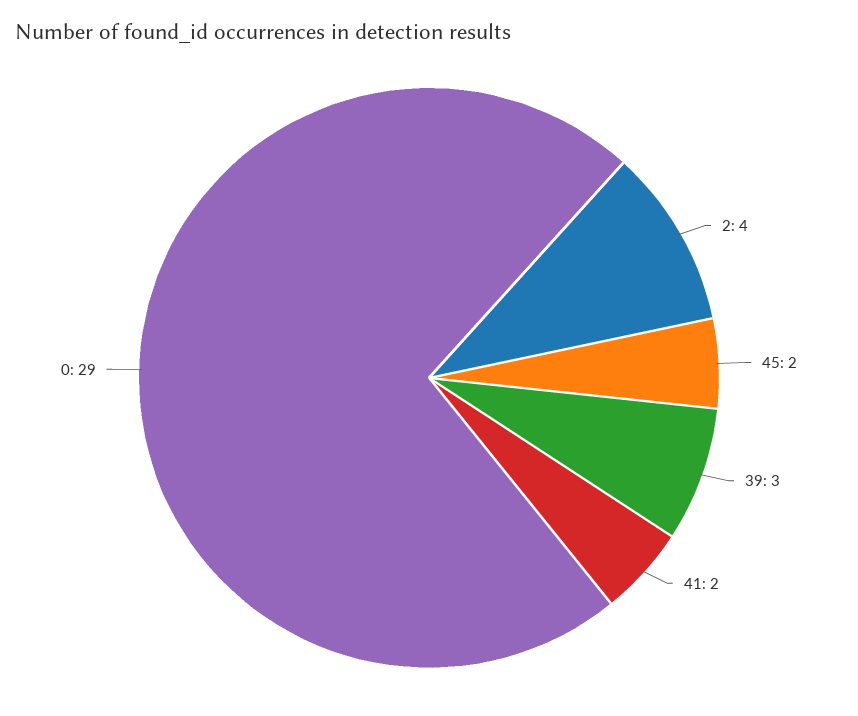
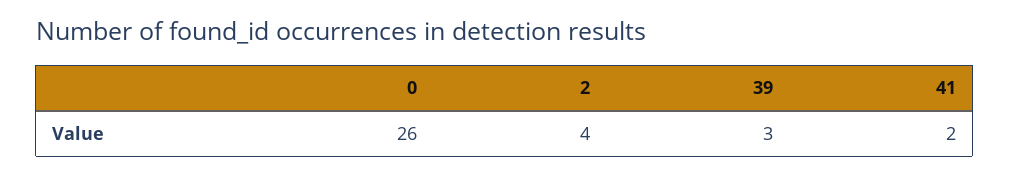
45: 2 -> none
0: 29 -> 26

